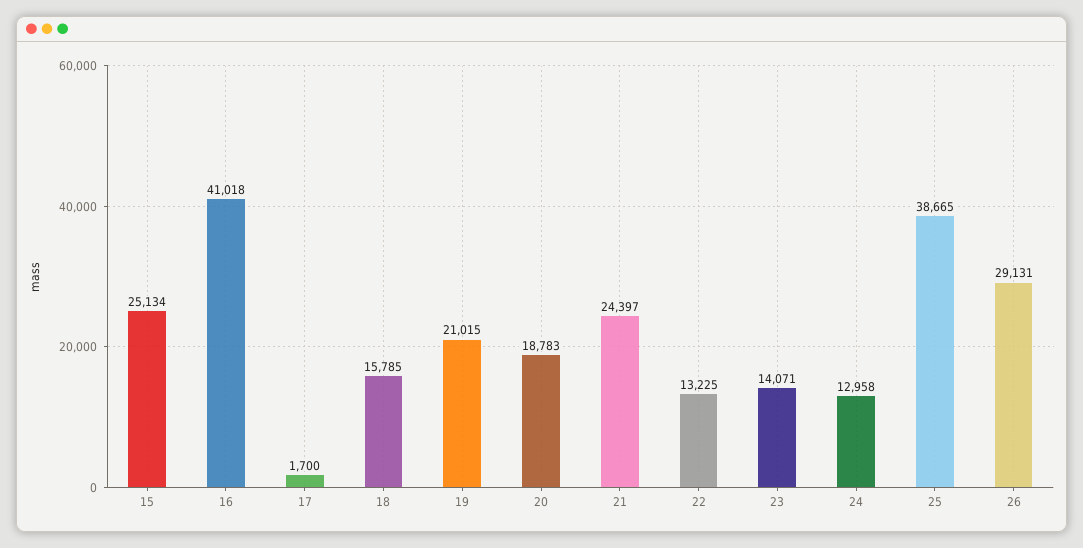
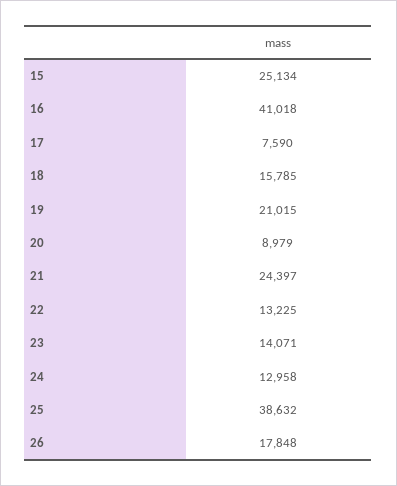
17: 1700 -> 7590
20: 18783 -> 8979
25: 38665 -> 38632
26: 29131 -> 17848

